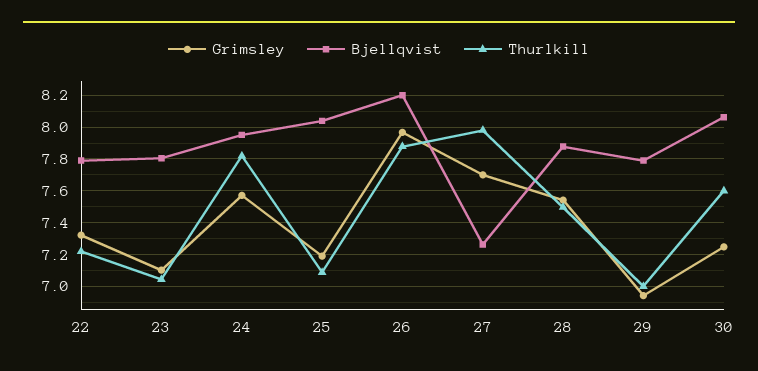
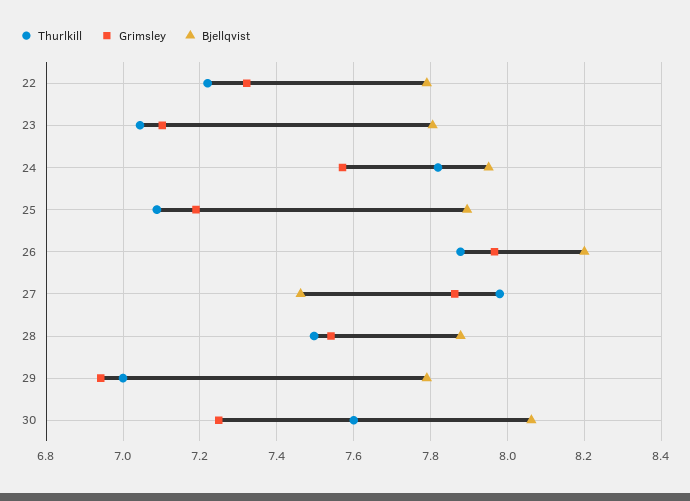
Bjellqvist, 25: 8.05 -> 7.9
Grimsley, 27: 7.7 -> 7.86
Bjellqvist, 27: 7.25 -> 7.46

